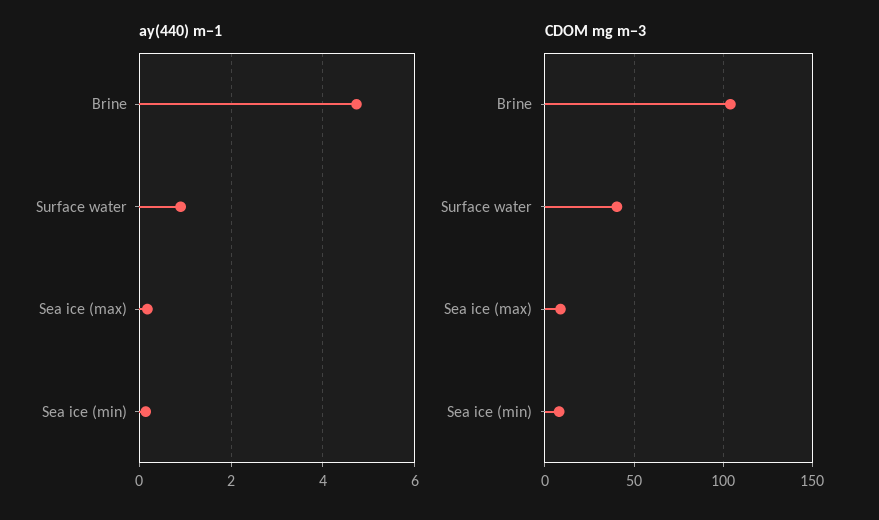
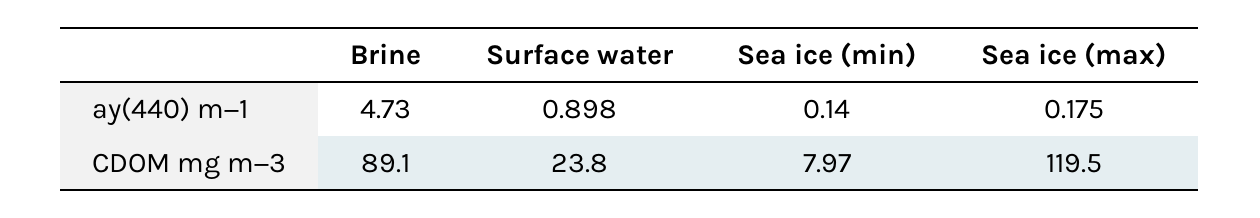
CDOM mg m−3, Brine: 105 -> 89.1
CDOM mg m−3, Surface water: 40 -> 23.8
CDOM mg m−3, Sea ice (max): 10 -> 119.5

